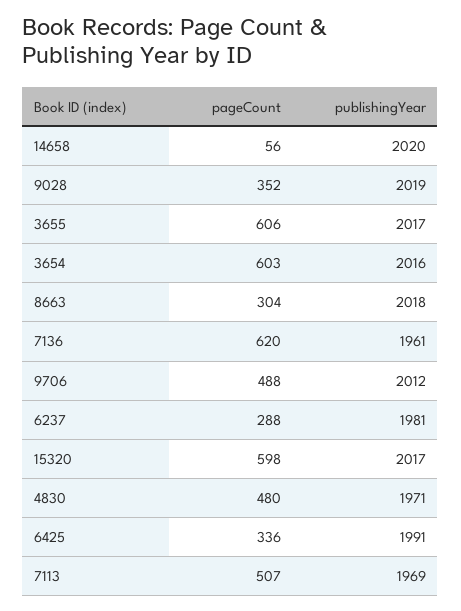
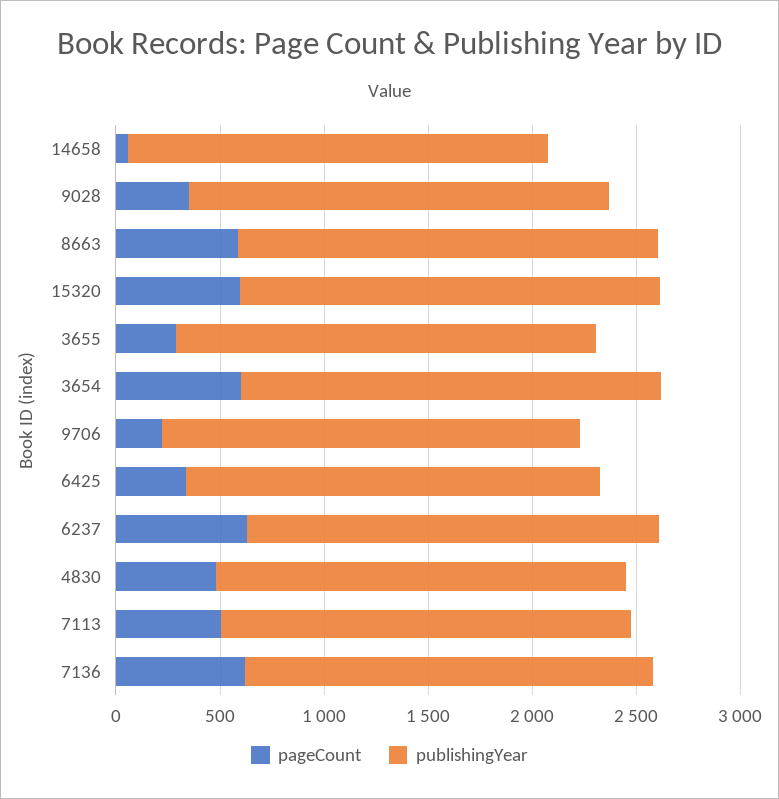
pageCount, 3655: 606 -> 300
pageCount, 8663: 304 -> 600
pageCount, 9706: 488 -> 200
pageCount, 6237: 288 -> 600

